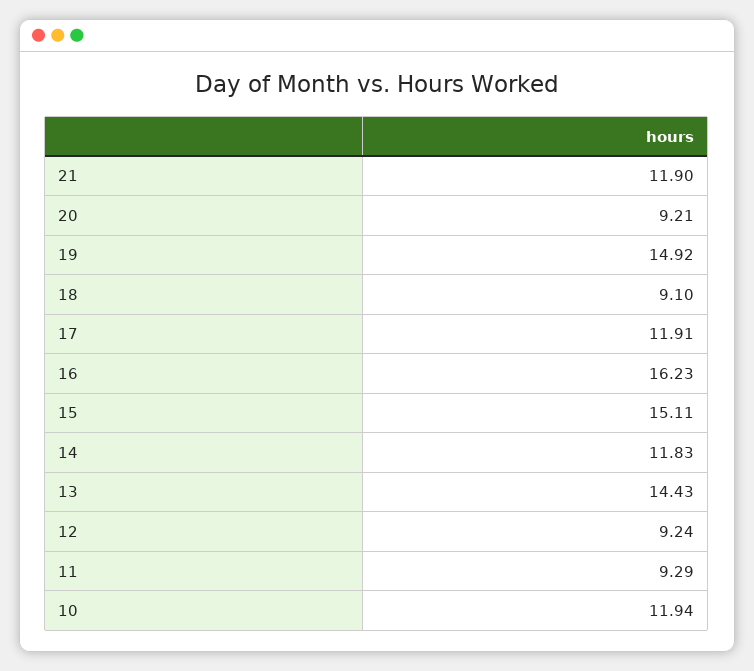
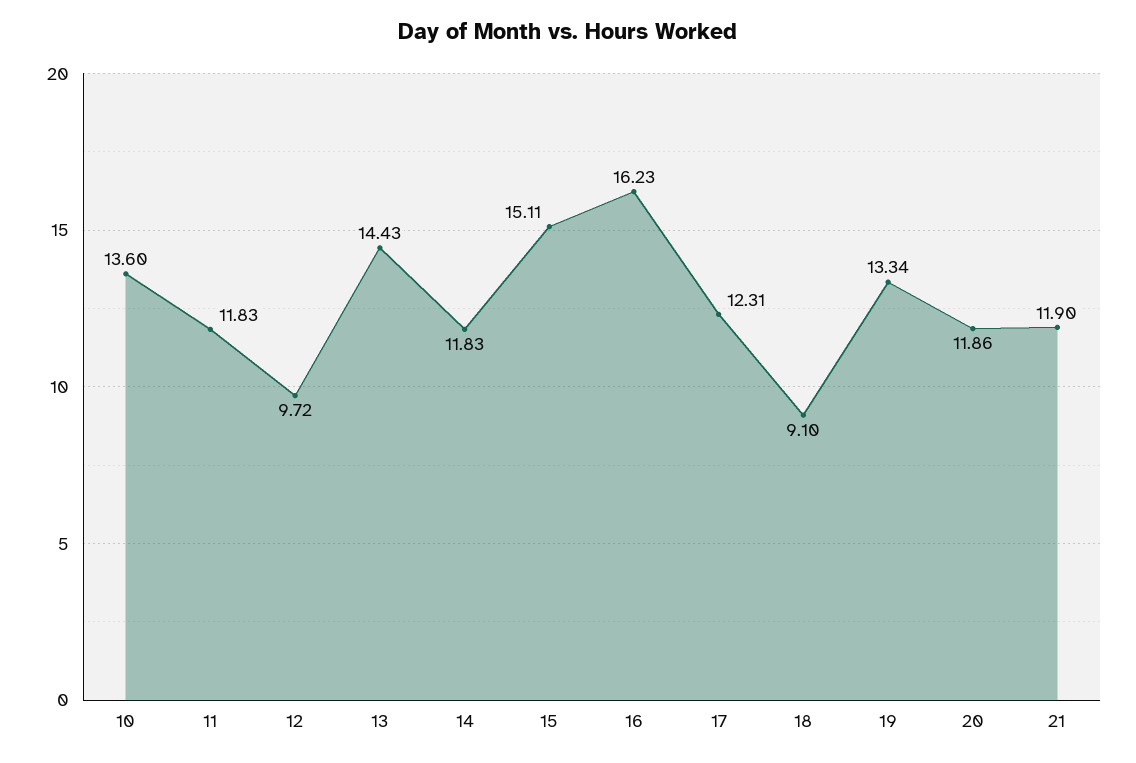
20: 9.21 -> 11.86
19: 14.92 -> 13.34
17: 11.91 -> 12.31
12: 9.24 -> 9.72
11: 9.29 -> 11.83
10: 11.94 -> 13.6

